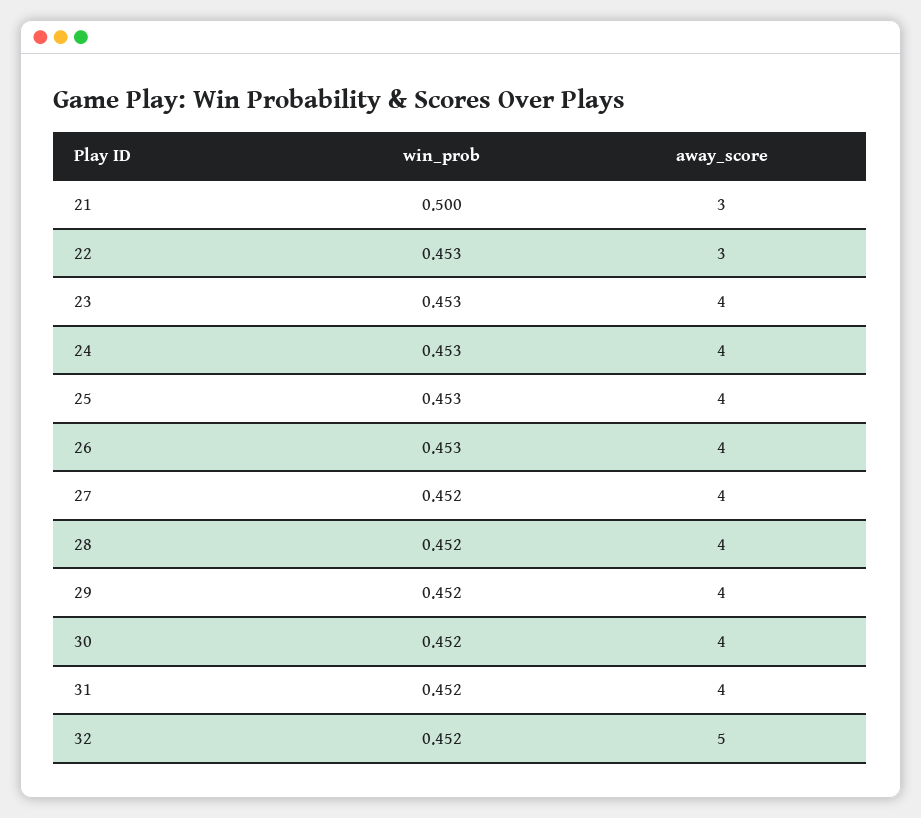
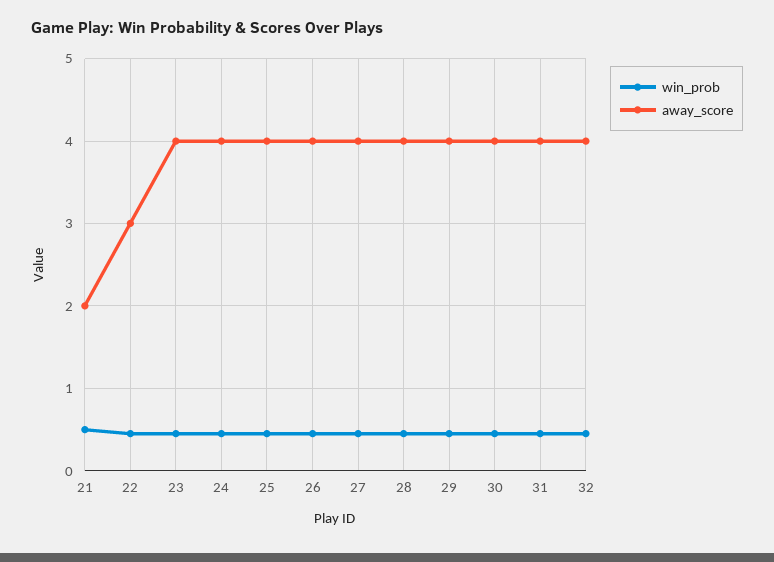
away_score, 21: 3 -> 2
away_score, 32: 5 -> 4

